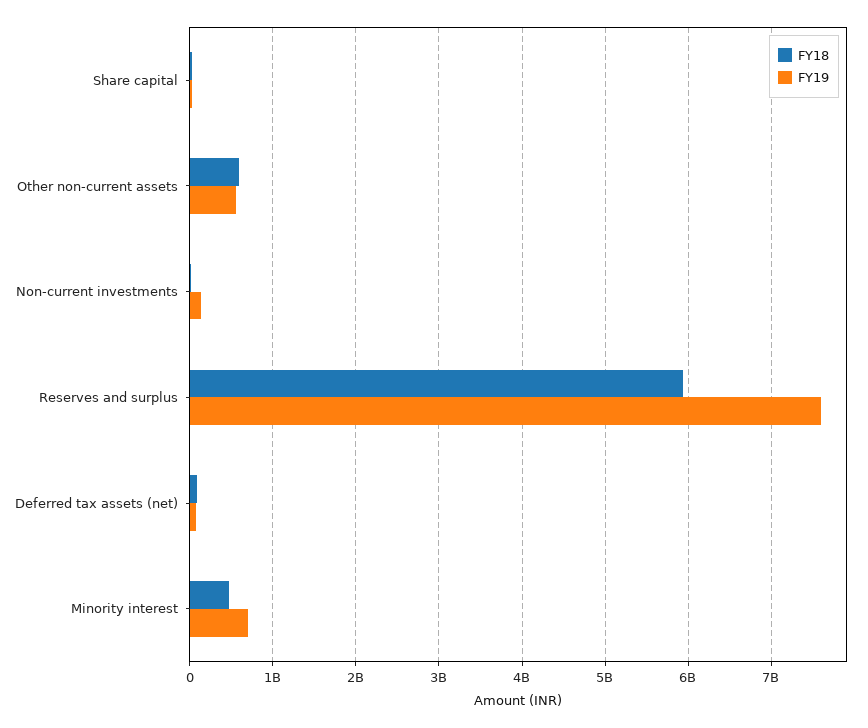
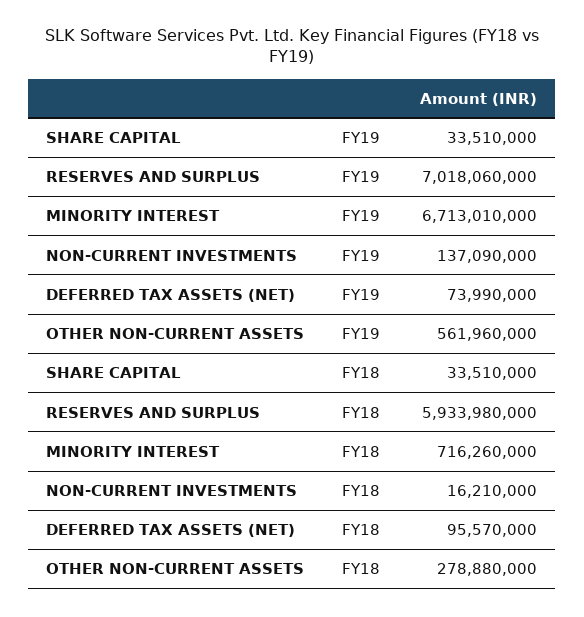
FY18, Other non-current assets: 600000000 -> 278880000
FY19, Reserves and surplus: 7600000000 -> 7018060000
FY18, Minority interest: 500000000 -> 716260000
FY19, Minority interest: 700000000 -> 6713010000

